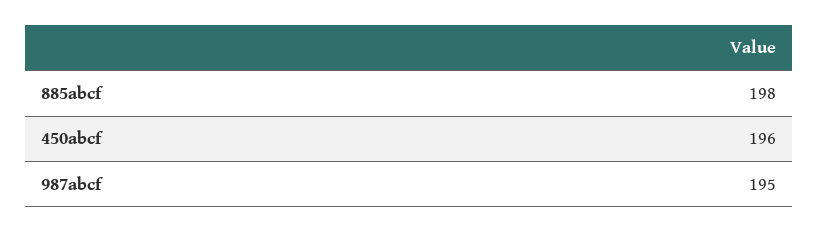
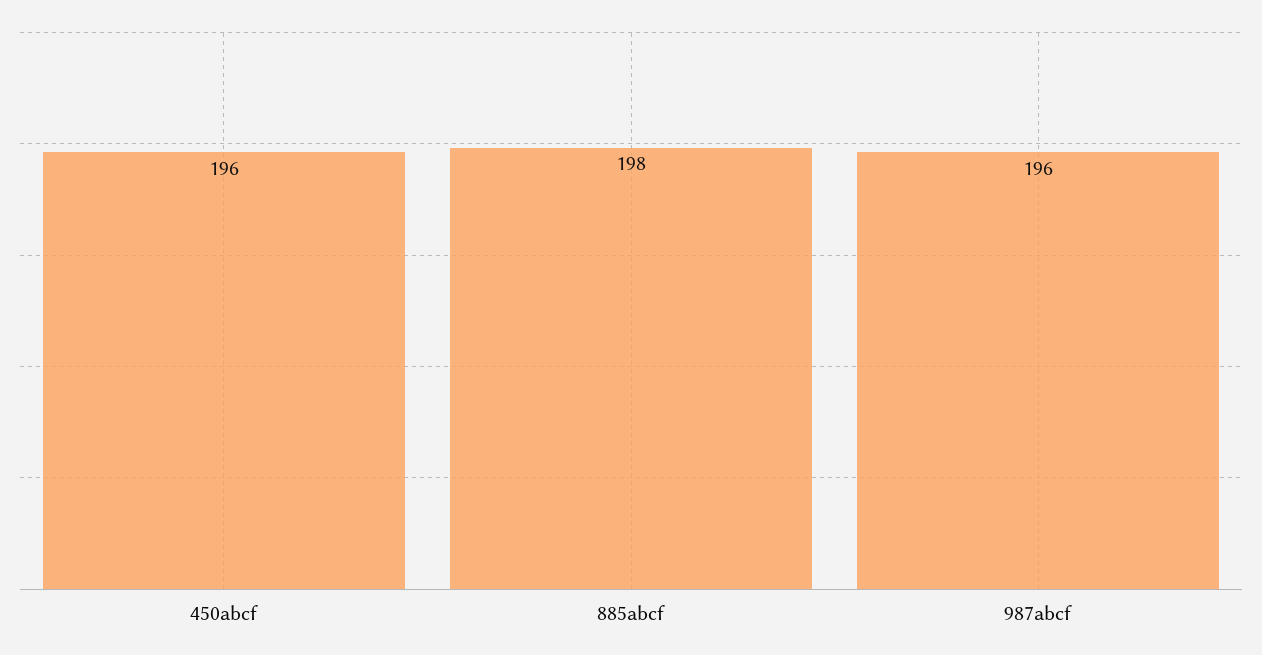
987abcf: 195 -> 196

